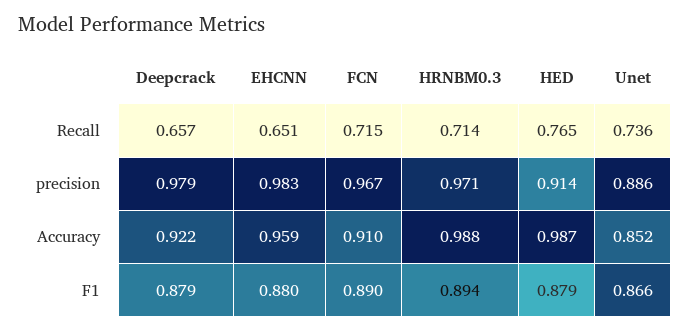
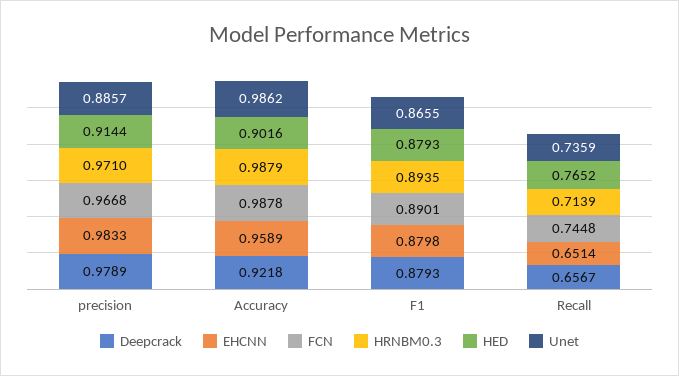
FCN, Recall: 0.715 -> 0.7448
FCN, Accuracy: 0.91 -> 0.9878
HED, Accuracy: 0.987 -> 0.9016
Unet, Accuracy: 0.852 -> 0.9862

